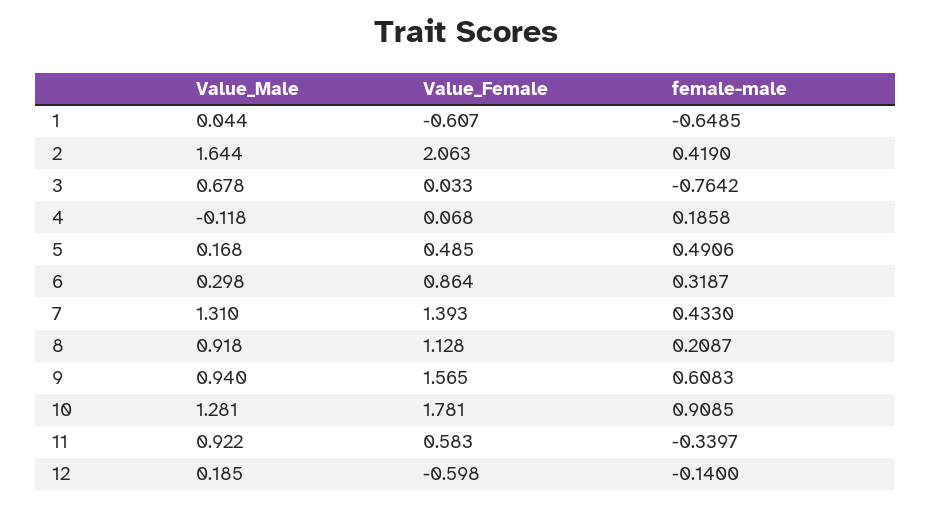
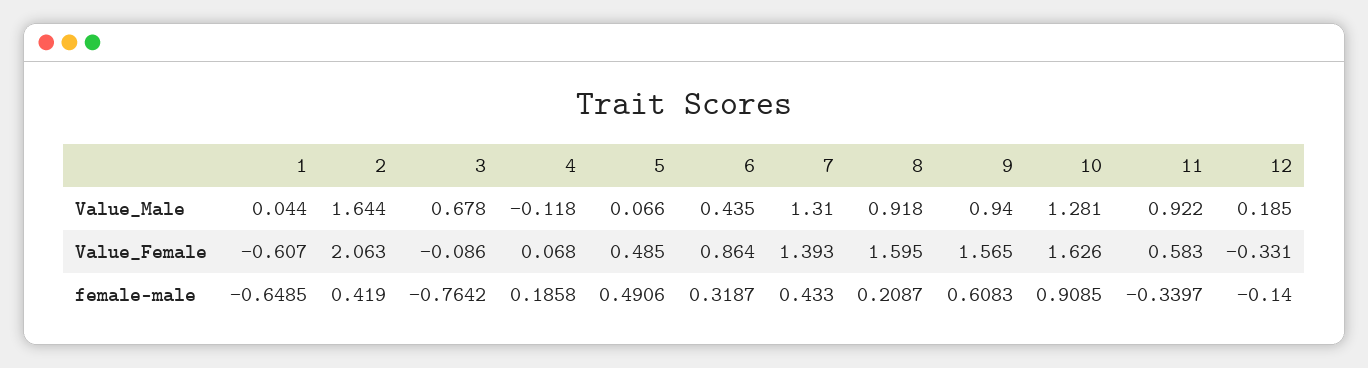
Value_Female, 3: 0.033 -> -0.086
Value_Male, 5: 0.168 -> 0.066
Value_Male, 6: 0.298 -> 0.435
Value_Female, 8: 1.128 -> 1.595
Value_Female, 10: 1.781 -> 1.626
Value_Female, 12: -0.598 -> -0.331

